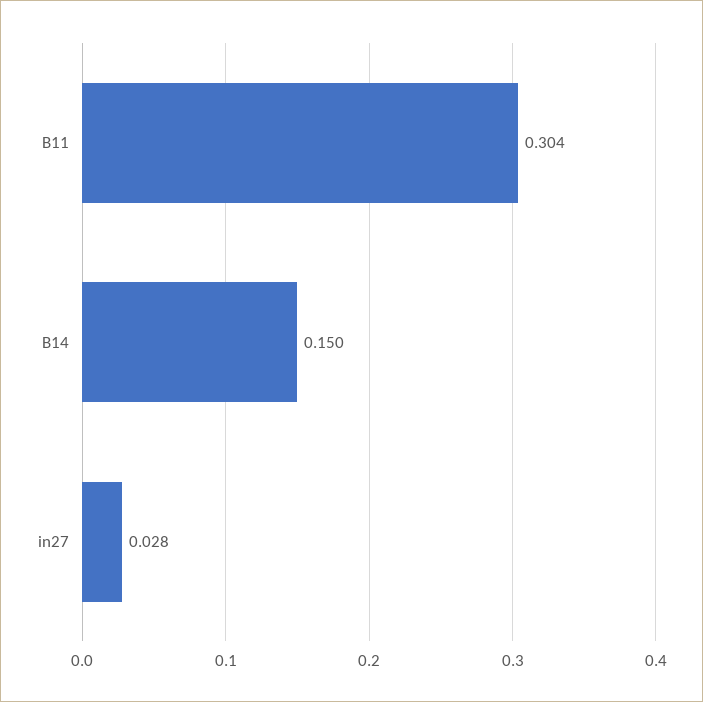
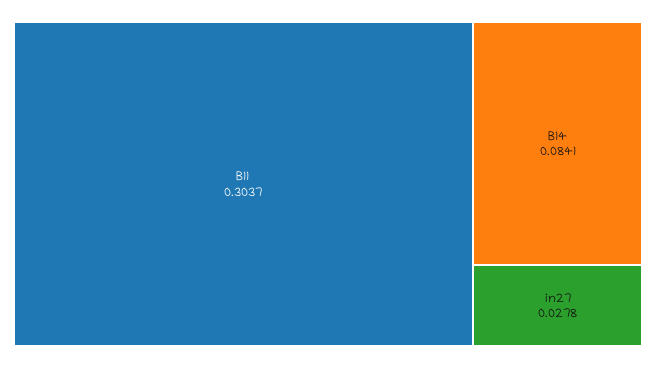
B14: 0.15 -> 0.0841

